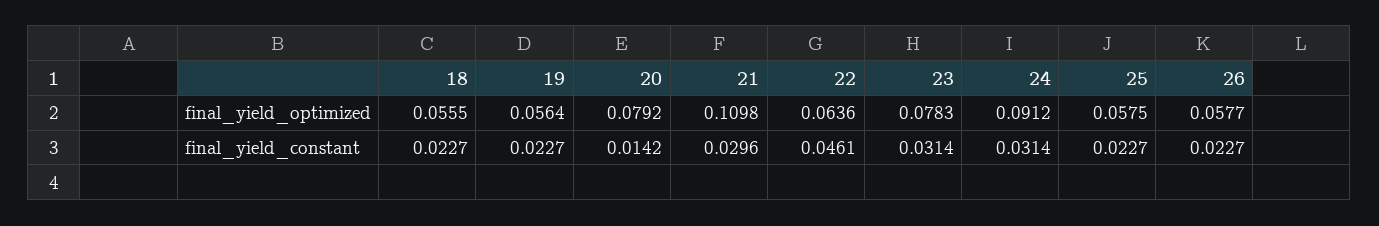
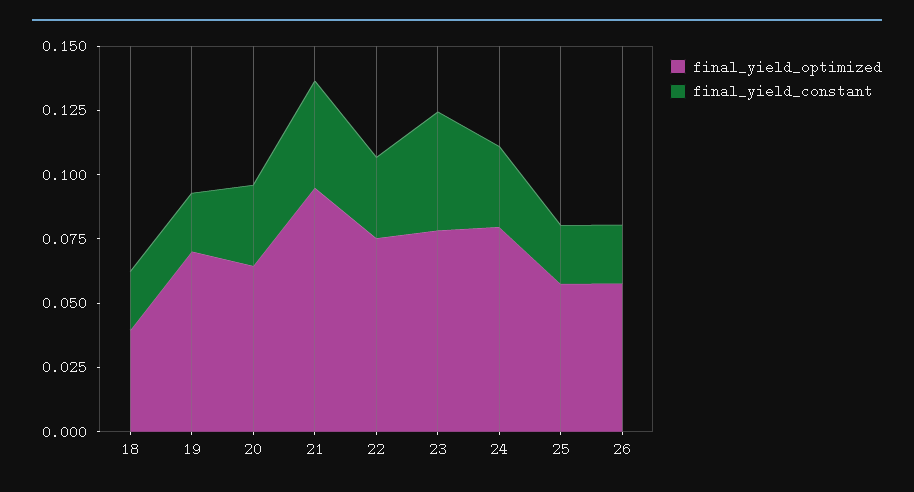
final_yield_optimized, 18: 0.0555 -> 0.04
final_yield_optimized, 19: 0.0564 -> 0.07
final_yield_optimized, 20: 0.0792 -> 0.065
final_yield_optimized, 21: 0.1098 -> 0.095
final_yield_optimized, 22: 0.0636 -> 0.075
final_yield_optimized, 24: 0.0912 -> 0.08
final_yield_constant, 20: 0.0142 -> 0.03
final_yield_constant, 21: 0.0296 -> 0.04
final_yield_constant, 22: 0.0461 -> 0.03
final_yield_constant, 23: 0.0314 -> 0.045

